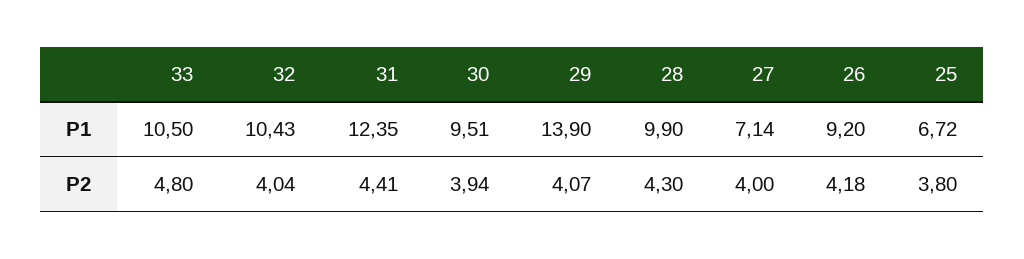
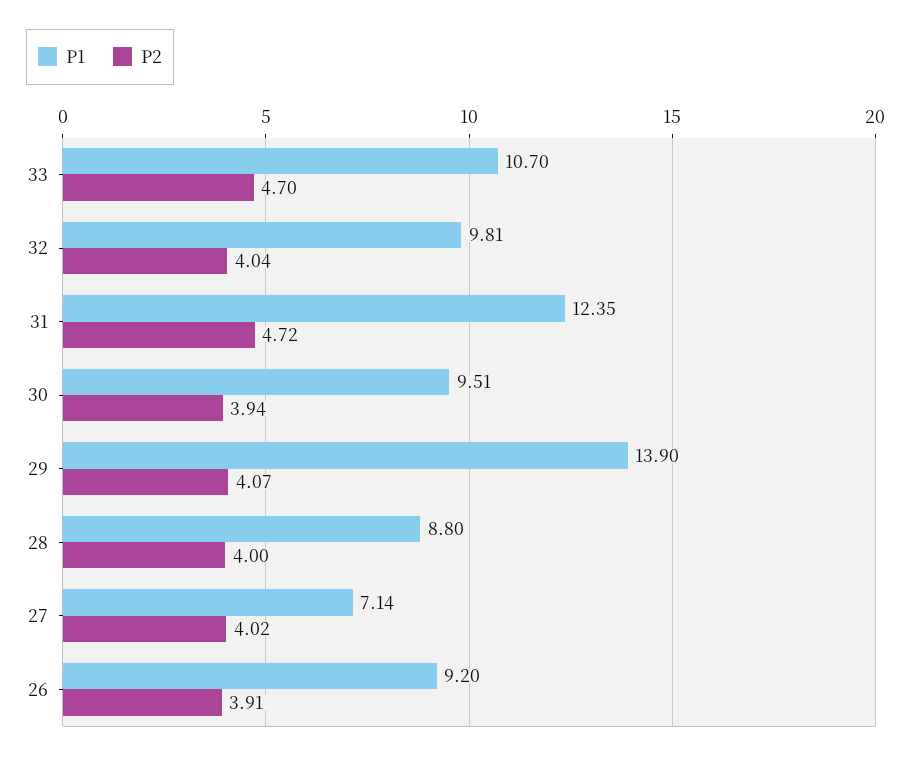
P1, 33: 10.5 -> 10.7
P1, 32: 10.43 -> 9.81
P1, 28: 9.9 -> 8.8
P1, 25: 6.72 -> none
P2, 33: 4.8 -> 4.7
P2, 31: 4.41 -> 4.72
P2, 28: 4.3 -> 4
P2, 27: 4 -> 4.02
P2, 26: 4.18 -> 3.91
P2, 25: 3.8 -> none

